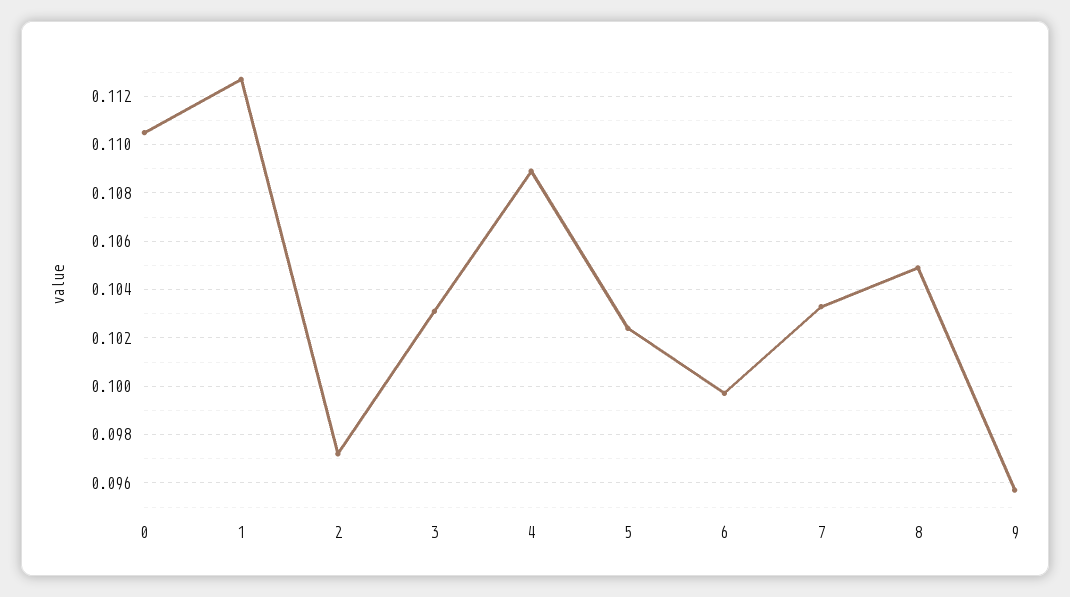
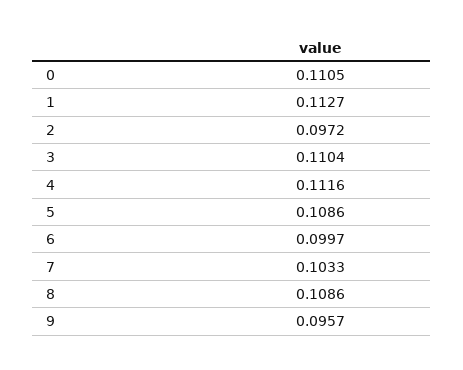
3: 0.103 -> 0.1104
4: 0.109 -> 0.1116
5: 0.1025 -> 0.1086
8: 0.105 -> 0.1086

